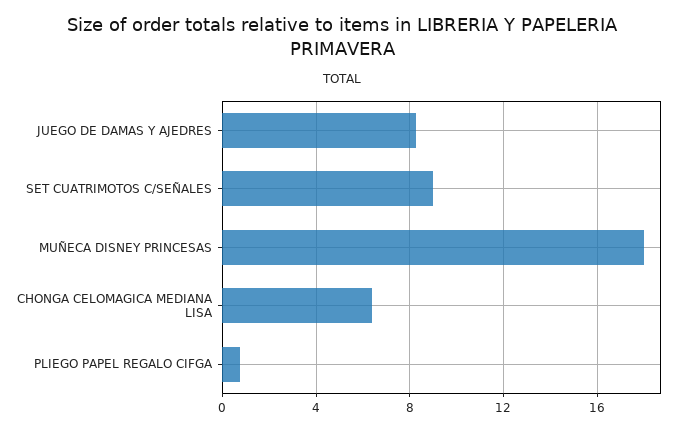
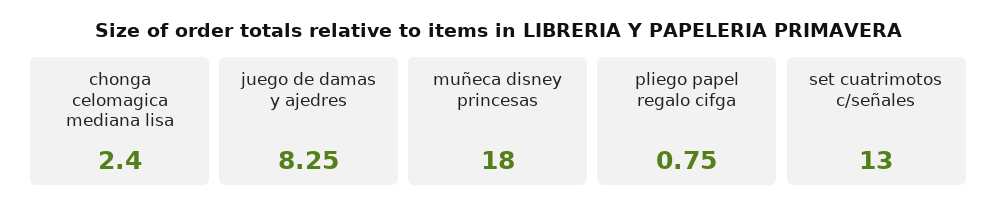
SET CUATRIMOTOS C/SEÑALES: 9 -> 13
CHONGA CELOMAGICA MEDIANA LISA: 6.5 -> 2.4

